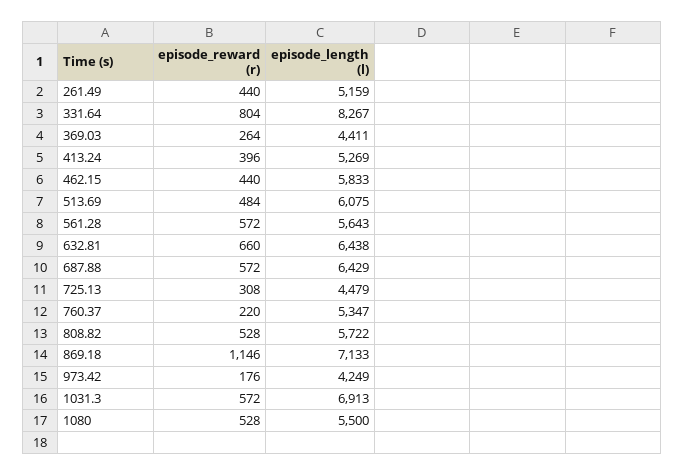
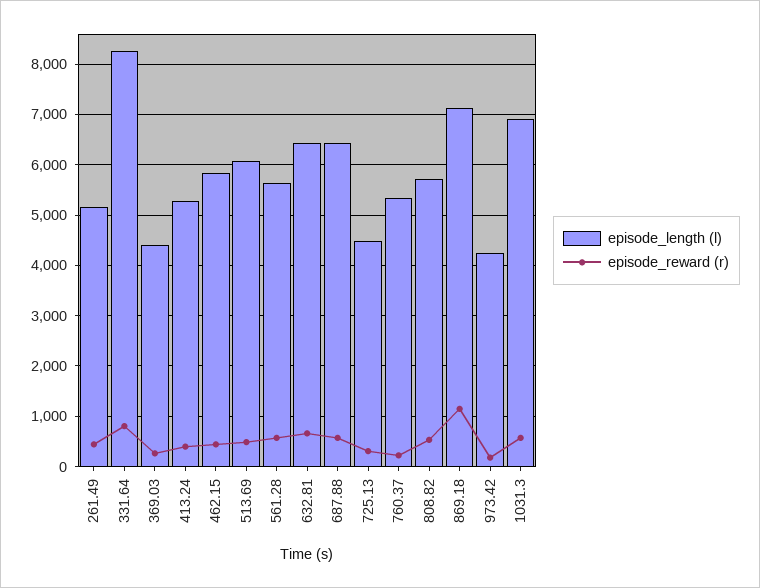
episode_reward (r), 1080: 528 -> none
episode_length (l), 1080: 5500 -> none

